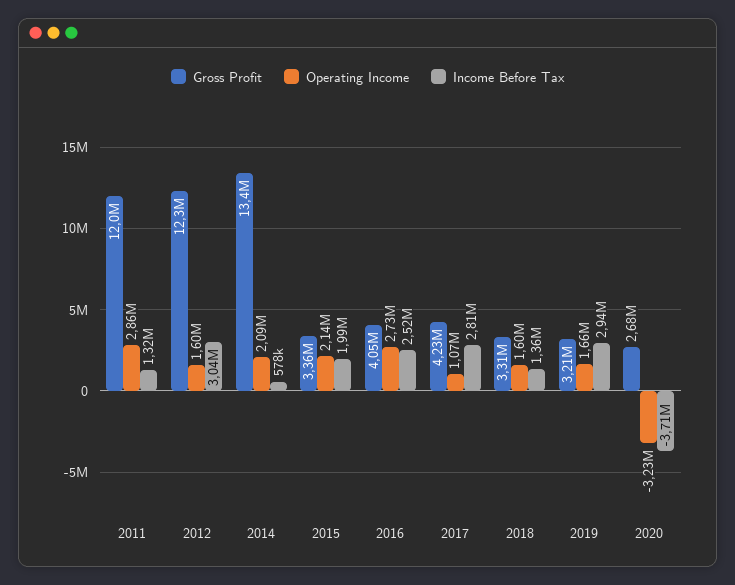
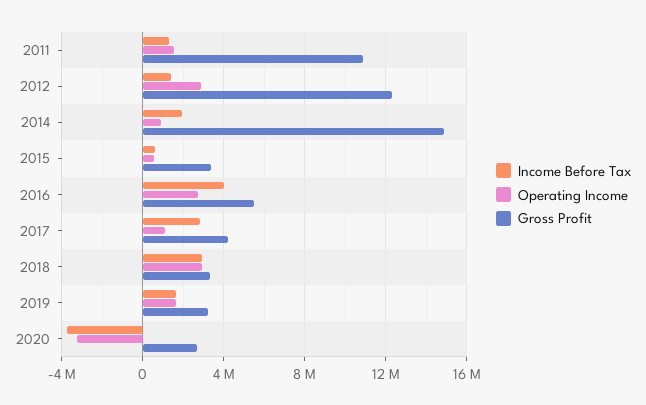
Gross Profit, 2011: 12000000 -> 11000000
Operating Income, 2011: 2860000 -> 1500000
Operating Income, 2012: 1600000 -> 3000000
Income Before Tax, 2012: 3040000 -> 1500000
Gross Profit, 2014: 13400000 -> 15000000
Operating Income, 2014: 2090000 -> 1000000
Income Before Tax, 2014: 578000 -> 2000000
Operating Income, 2015: 2140000 -> 500000
Income Before Tax, 2015: 1990000 -> 500000
Gross Profit, 2016: 4050000 -> 5500000
Income Before Tax, 2016: 2520000 -> 4000000
Operating Income, 2018: 1600000 -> 3000000
Income Before Tax, 2018: 1360000 -> 3000000
Income Before Tax, 2019: 2940000 -> 1500000

